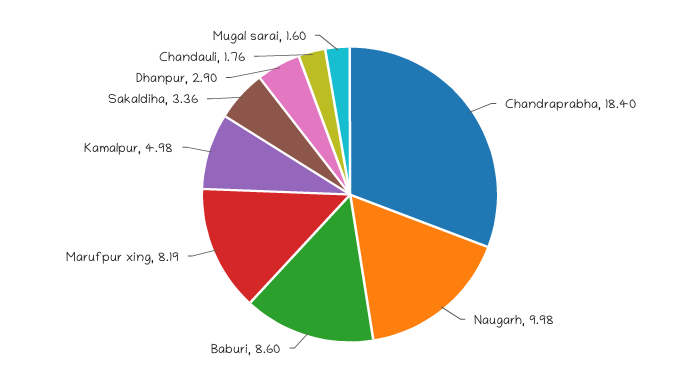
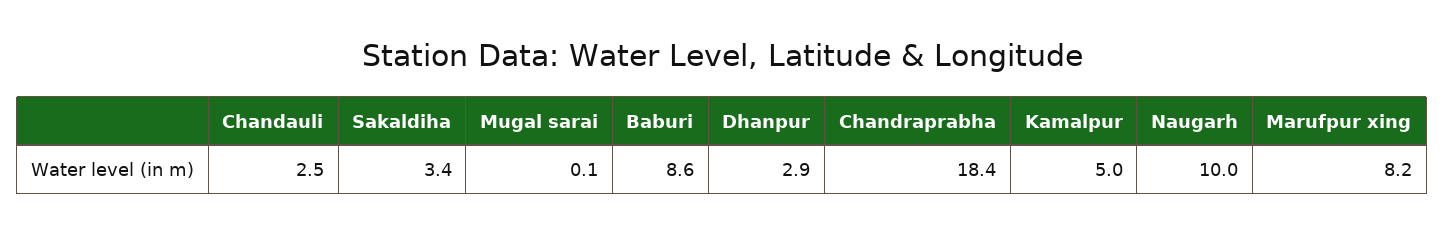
Chandauli: 1.76 -> 2.5
Mugal sarai: 1.6 -> 0.1

